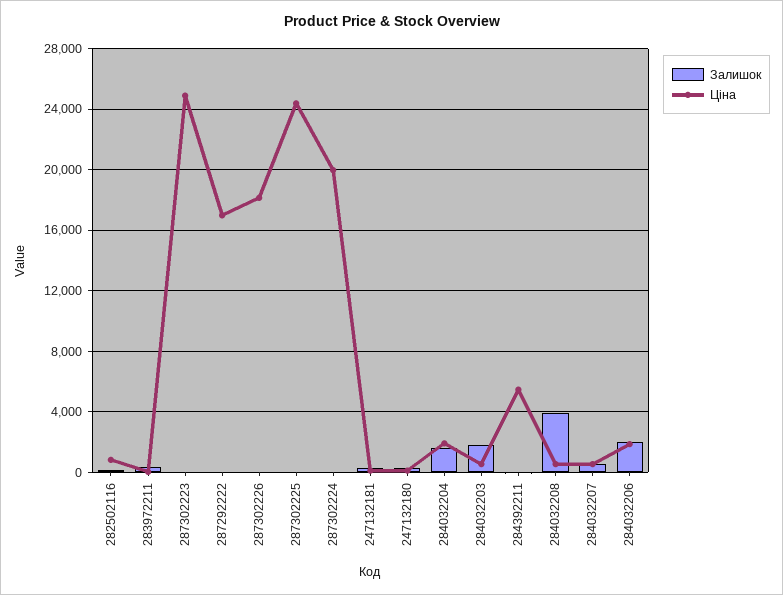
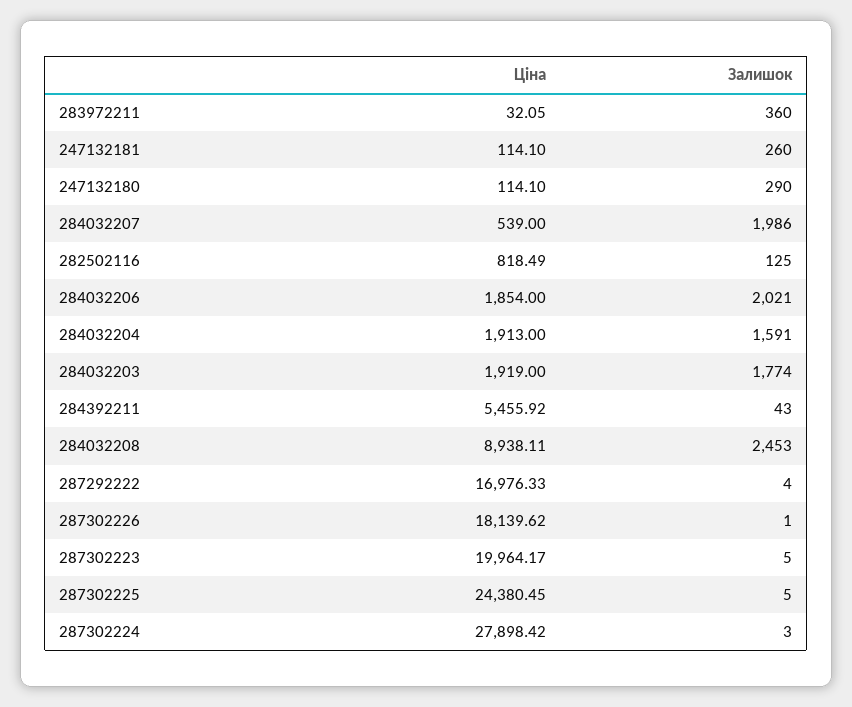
Ціна, 287302223: 25000 -> 19964.17
Ціна, 287302224: 20000 -> 27898.42
Ціна, 284032203: 500 -> 1919
Залишок, 284032208: 4000 -> 2453
Ціна, 284032208: 500 -> 8938.11
Залишок, 284032207: 500 -> 1986

